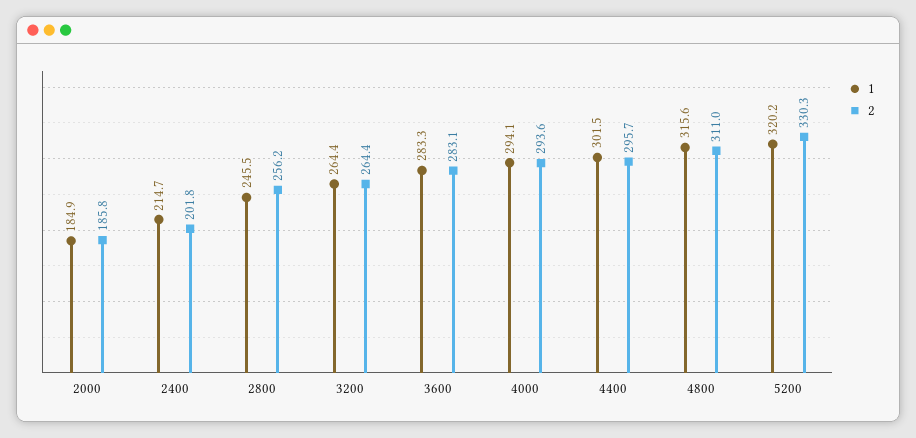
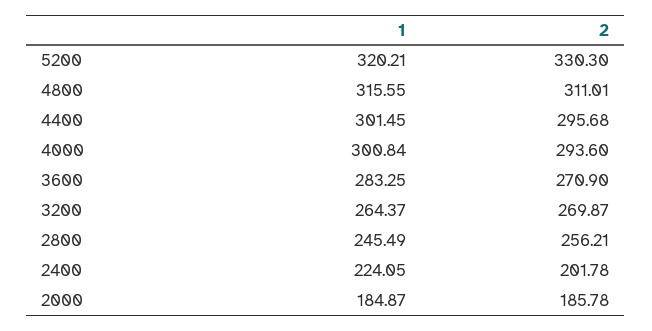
1, 2400: 214.7 -> 224.05
2, 3200: 264.4 -> 269.87
2, 3600: 283.1 -> 270.9
1, 4000: 294.1 -> 300.84

